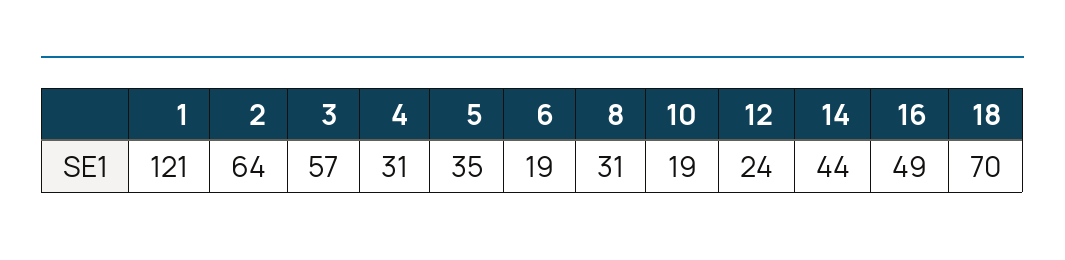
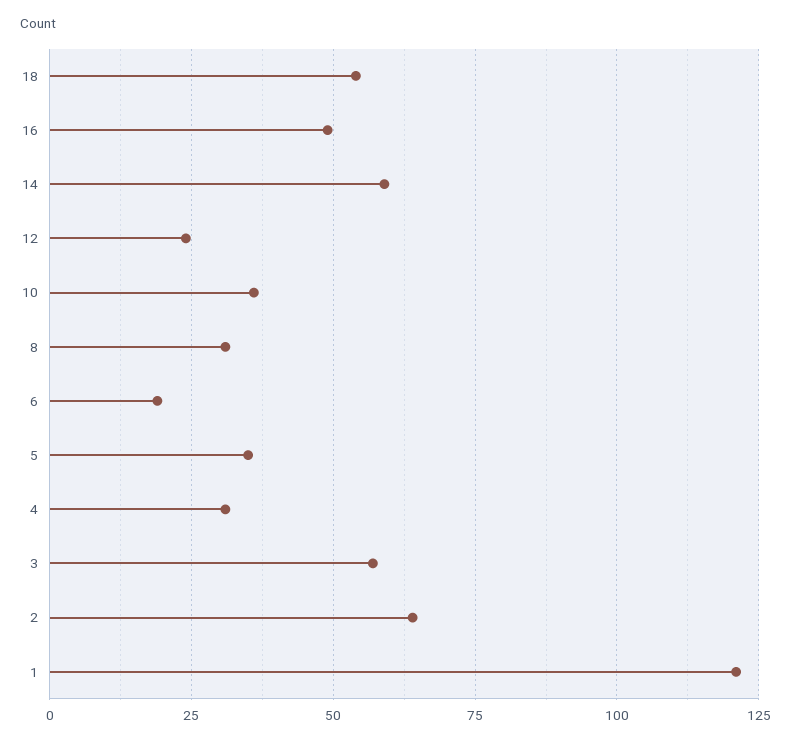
10: 19 -> 35
14: 44 -> 60
18: 70 -> 55

